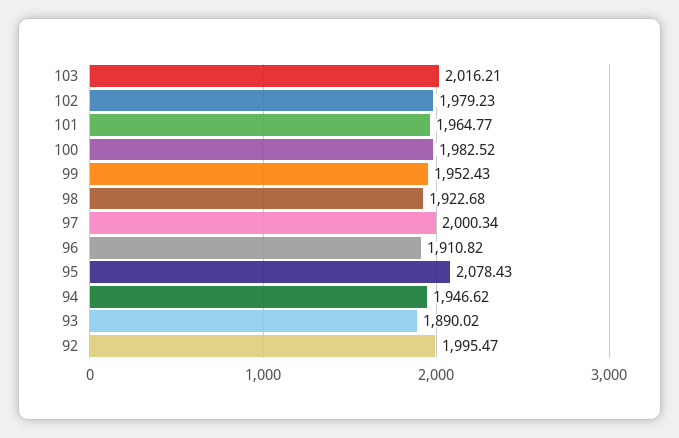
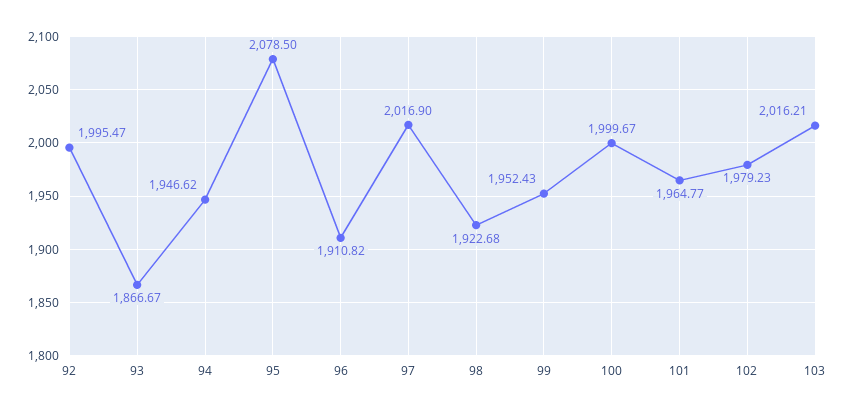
100: 1982.52 -> 1999.67
97: 2000.34 -> 2016.9
95: 2078.43 -> 2078.5
93: 1890.02 -> 1866.67

